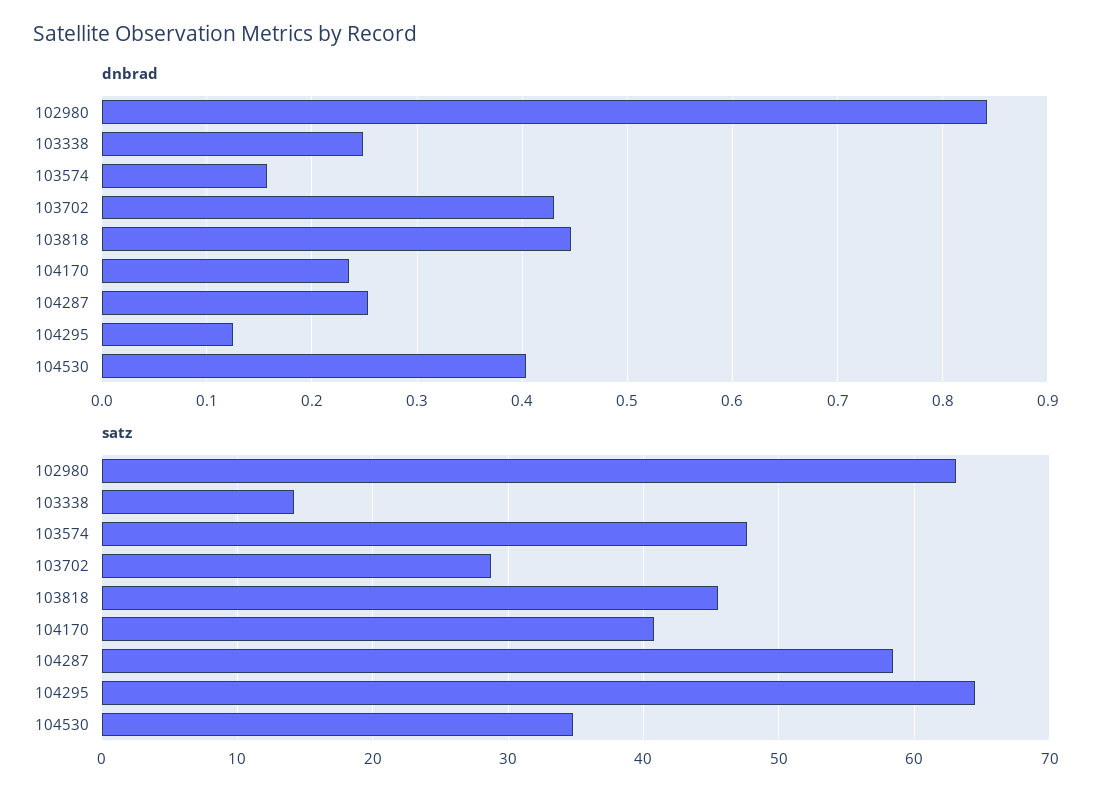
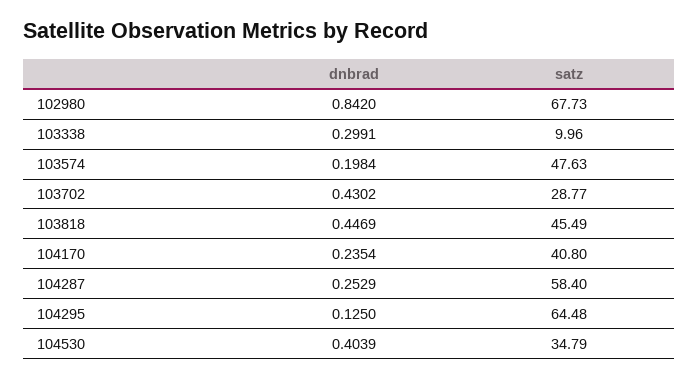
dnbrad, 103338: 0.25 -> 0.2991
dnbrad, 103574: 0.16 -> 0.1984
satz, 102980: 63 -> 67.73
satz, 103338: 14 -> 9.96

